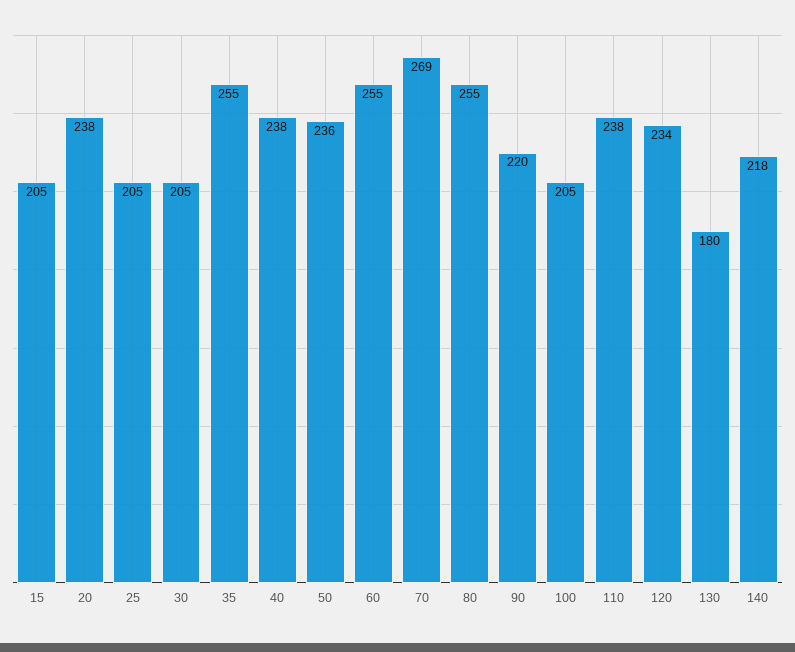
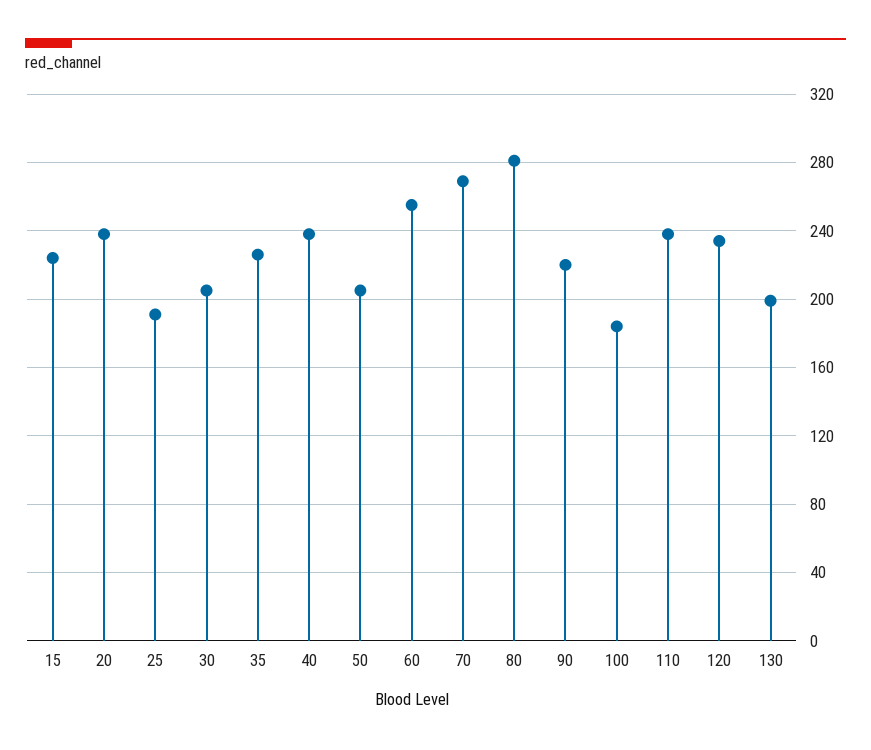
15: 205 -> 225
25: 205 -> 190
35: 255 -> 225
50: 236 -> 205
80: 255 -> 280
100: 205 -> 185
130: 180 -> 200
140: 218 -> none

